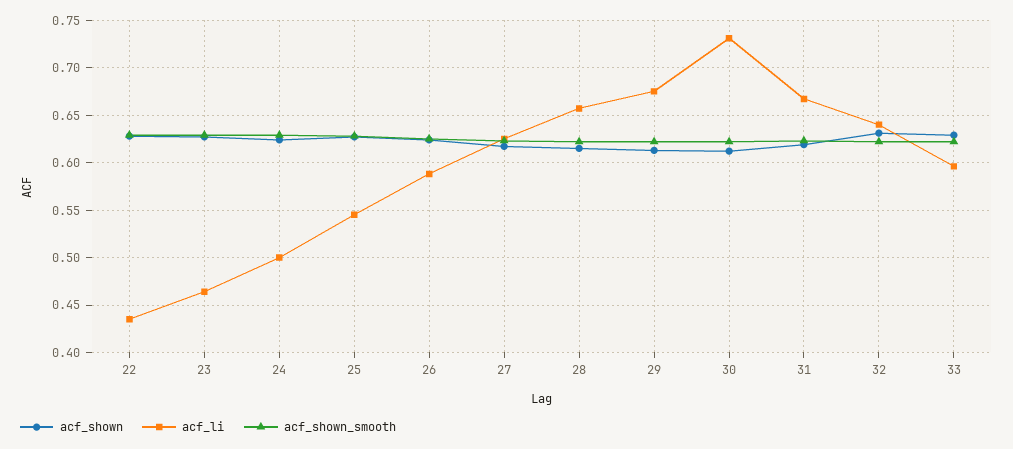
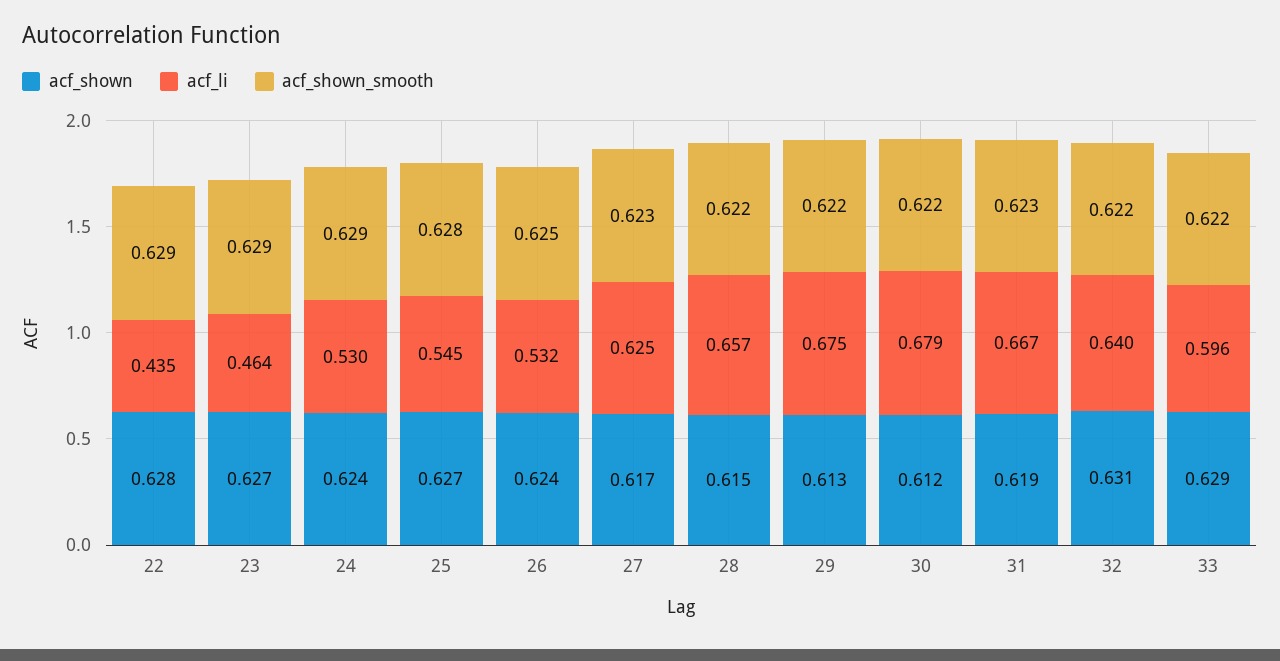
acf_li, 24: 0.5 -> 0.53
acf_li, 26: 0.59 -> 0.532
acf_li, 30: 0.73 -> 0.679

